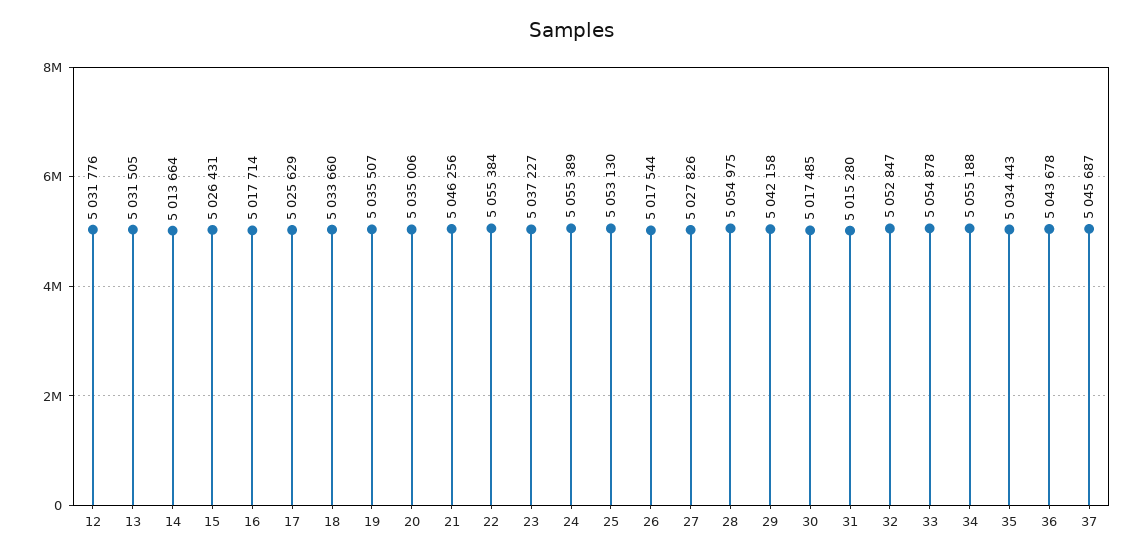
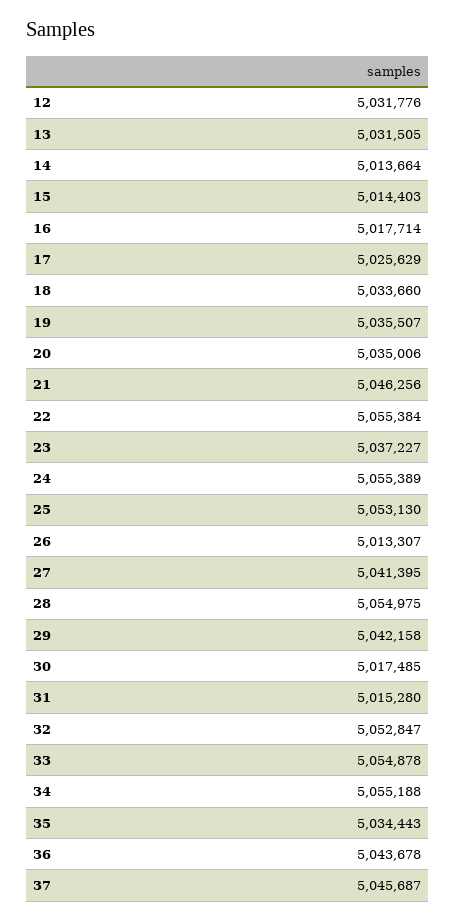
15: 5026431 -> 5014403
26: 5017544 -> 5013307
27: 5027826 -> 5041395

